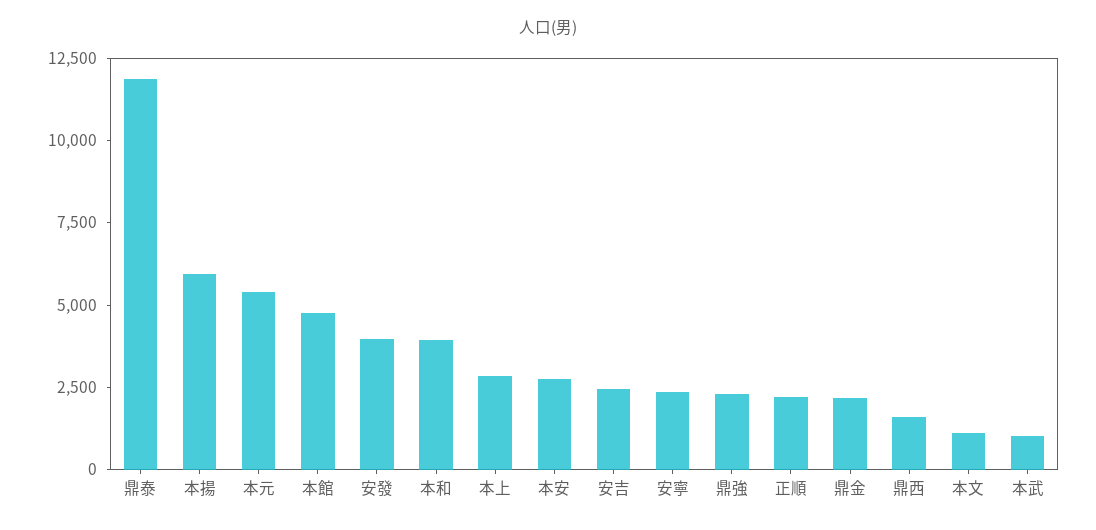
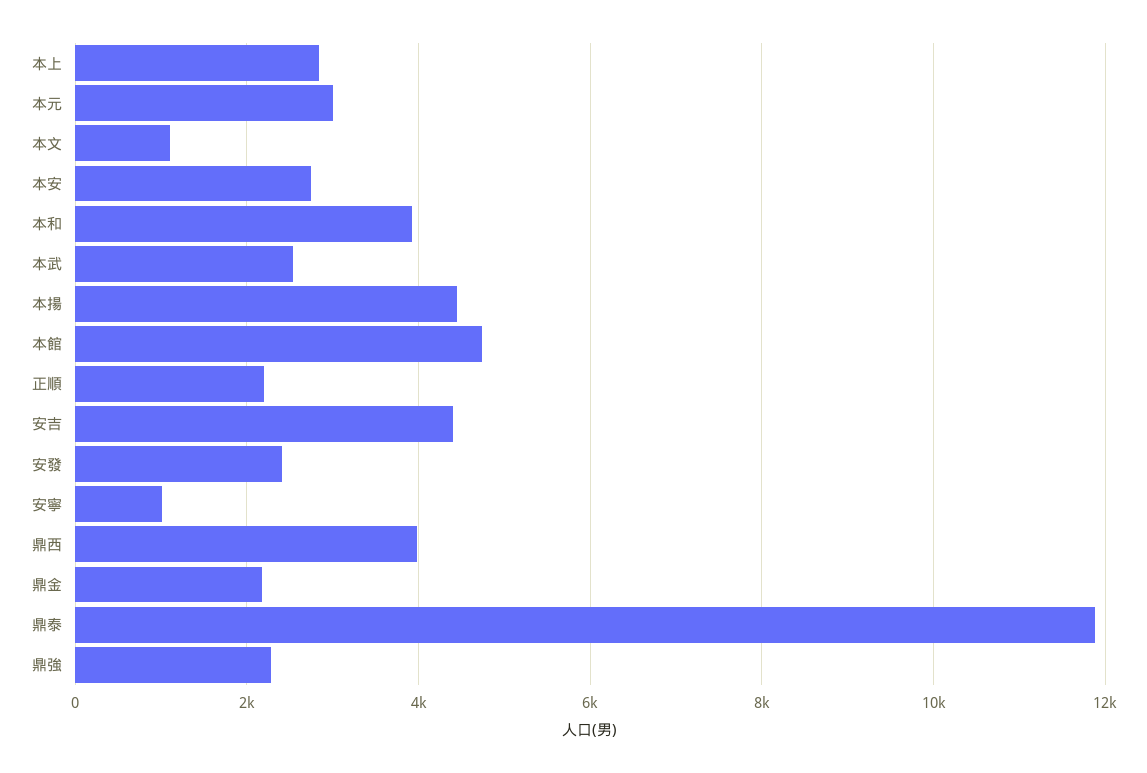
本揚: 6000 -> 4400
本元: 5500 -> 3000
安發: 4000 -> 2400
安吉: 2500 -> 4400
安寧: 2500 -> 1000
鼎西: 1500 -> 4000
本武: 1000 -> 2600

